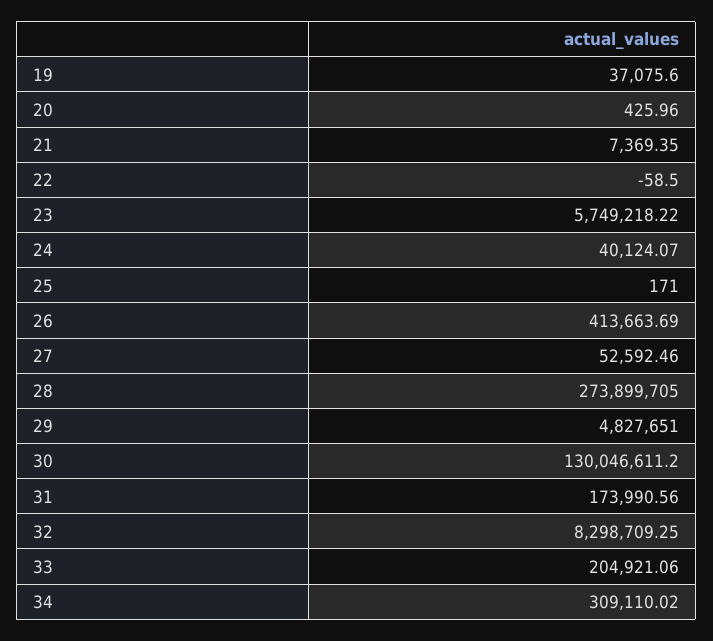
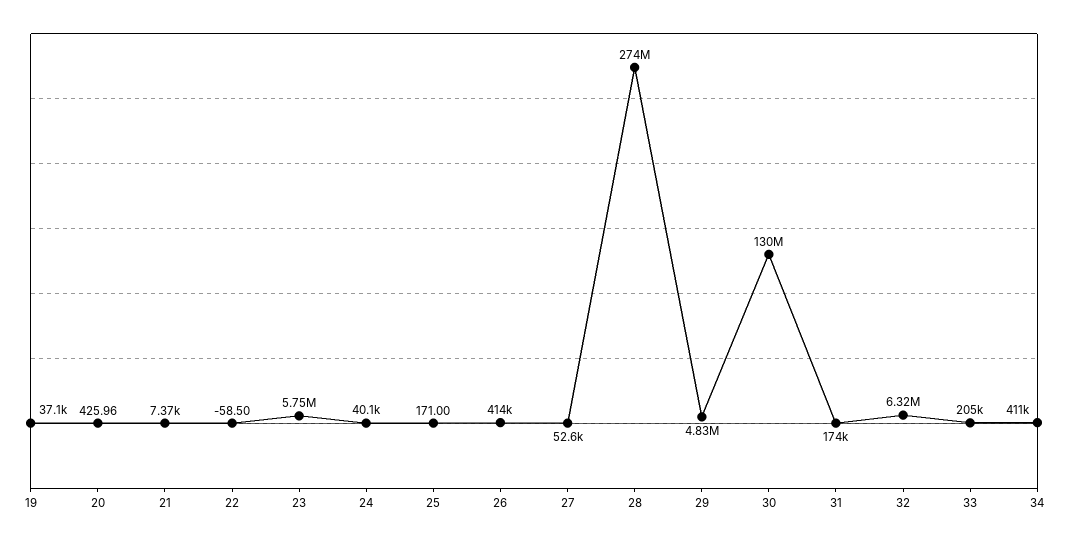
32: 8298709.25 -> 6320000
34: 309110.02 -> 411000

